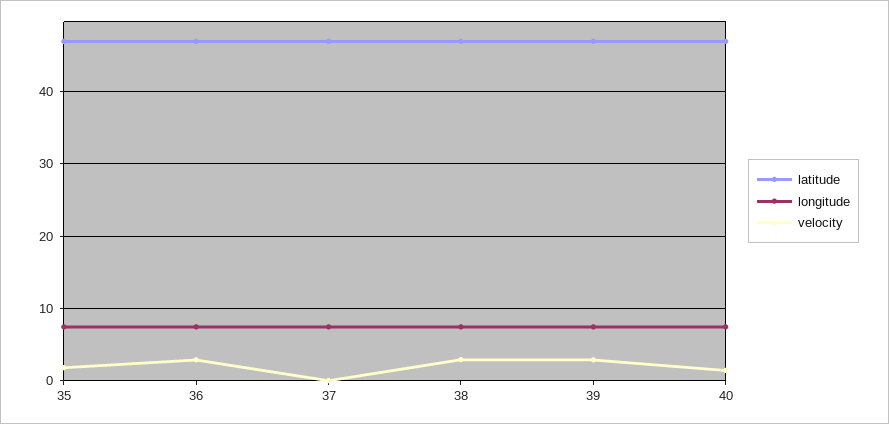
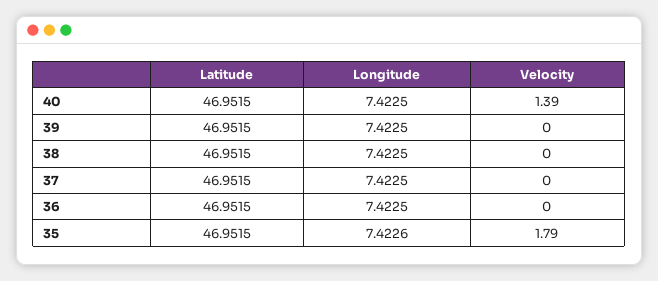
velocity, 36: 3 -> 0
velocity, 38: 3 -> 0
velocity, 39: 3 -> 0

